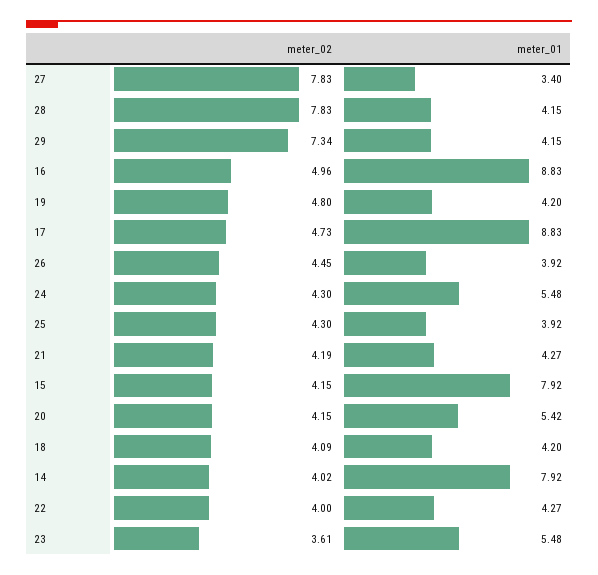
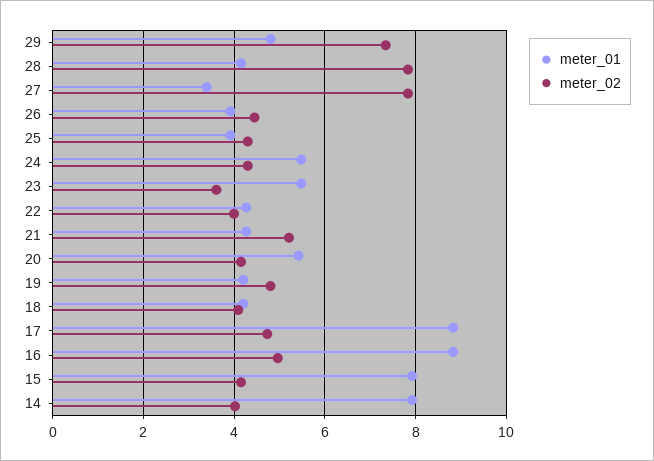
meter_01, 29: 4.15 -> 4.8
meter_02, 21: 4.19 -> 5.2

